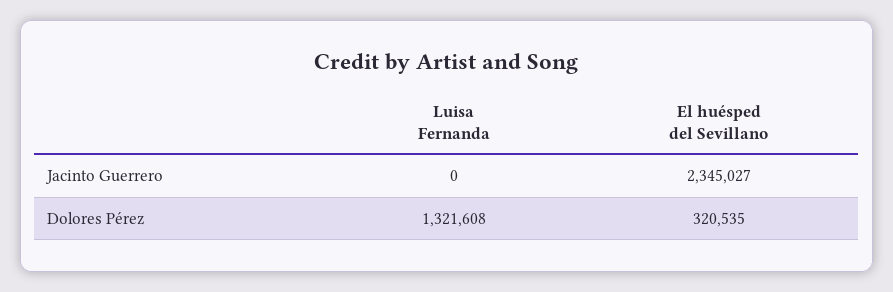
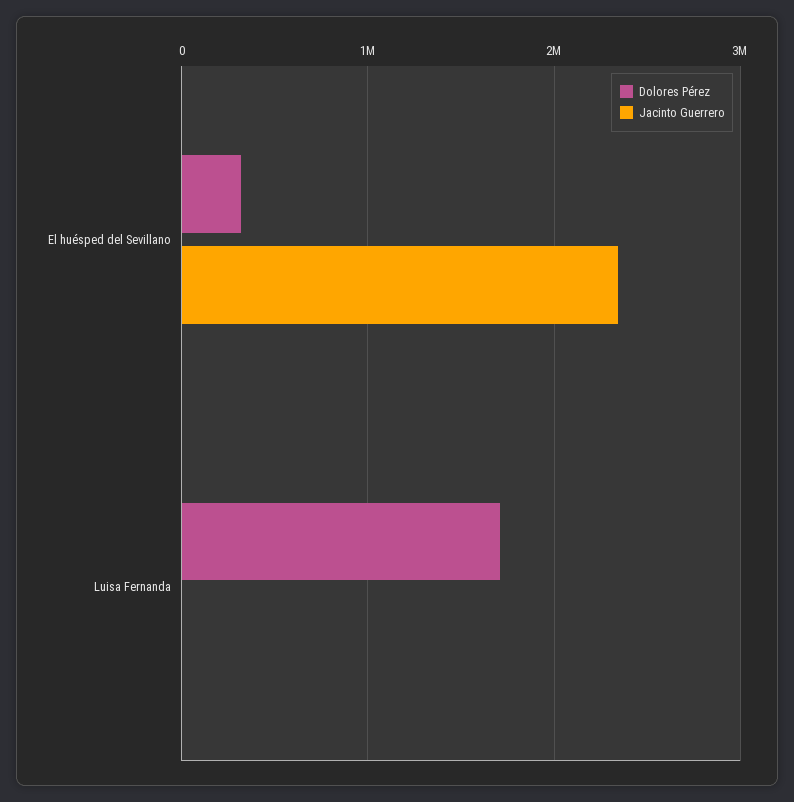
Dolores Pérez, Luisa Fernanda: 1321608 -> 1700000

